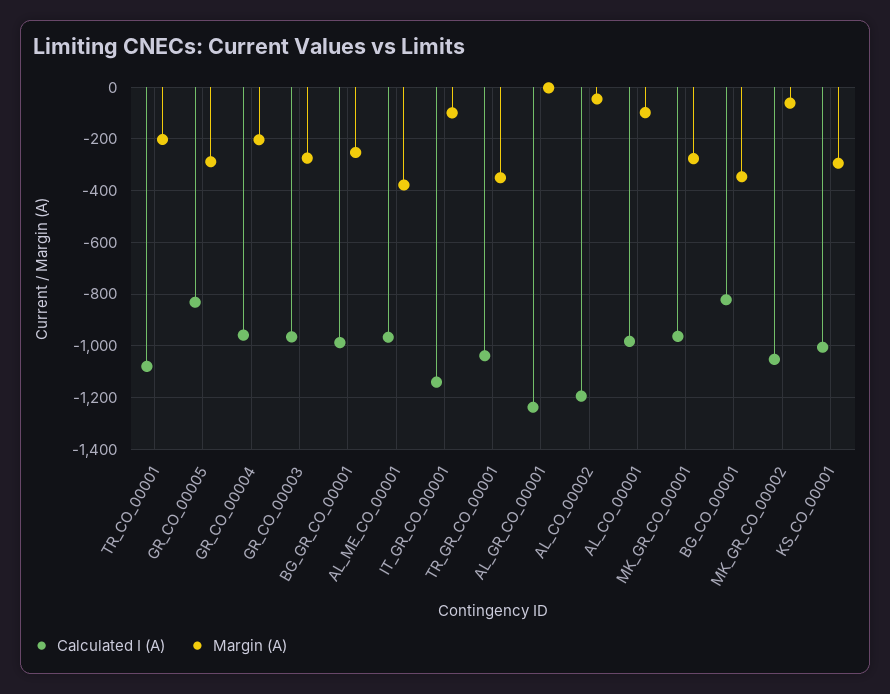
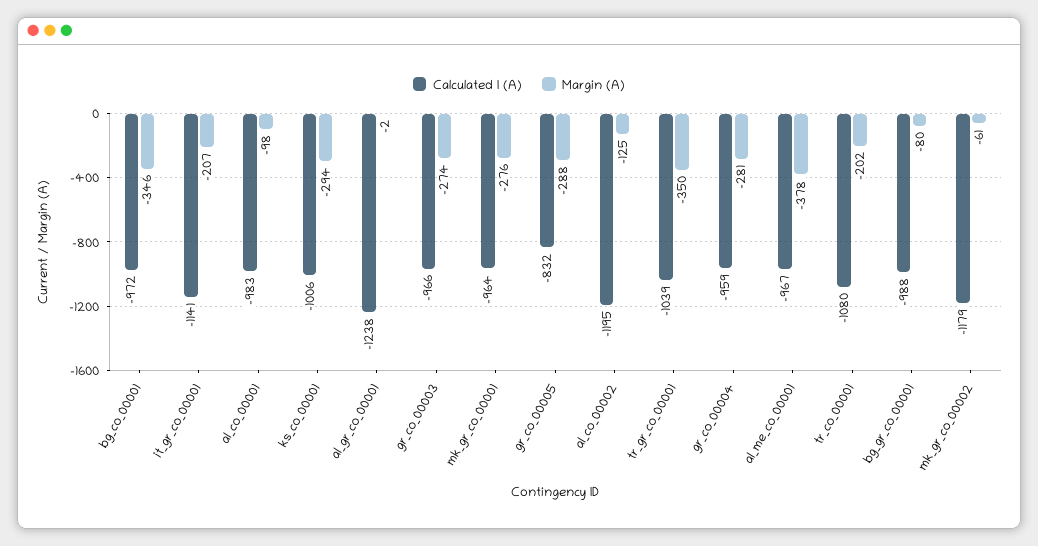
Margin (A), GR_CO_00004: -200 -> -281
Margin (A), BG_GR_CO_00001: -250 -> -80
Margin (A), IT_GR_CO_00001: -100 -> -207
Margin (A), AL_CO_00002: -50 -> -125
Calculated I (A), BG_CO_00001: -825 -> -972
Calculated I (A), MK_GR_CO_00002: -1050 -> -1179

